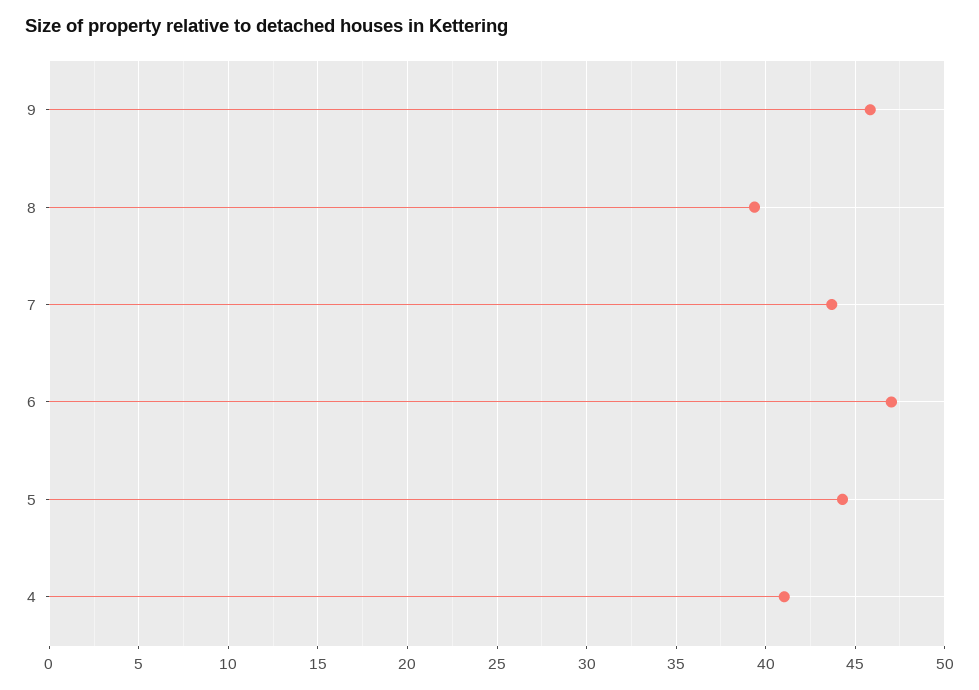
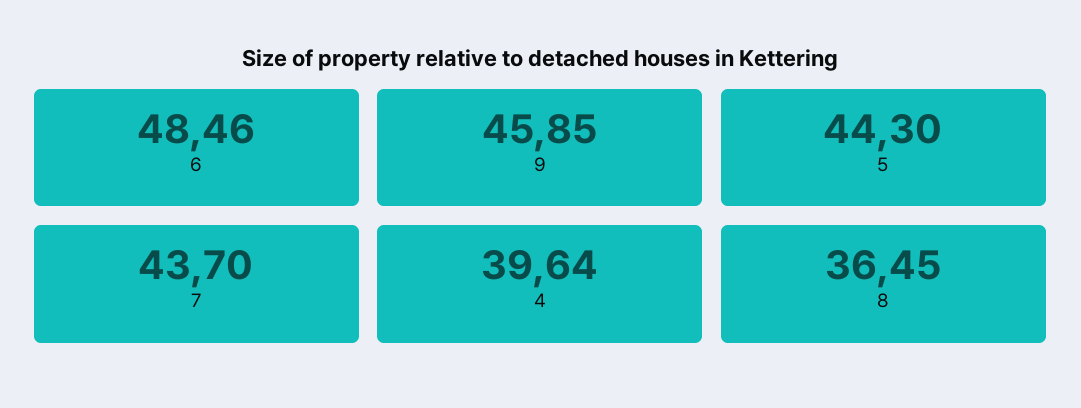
8: 39.5 -> 36.45
6: 47 -> 48.46
4: 41 -> 39.64

